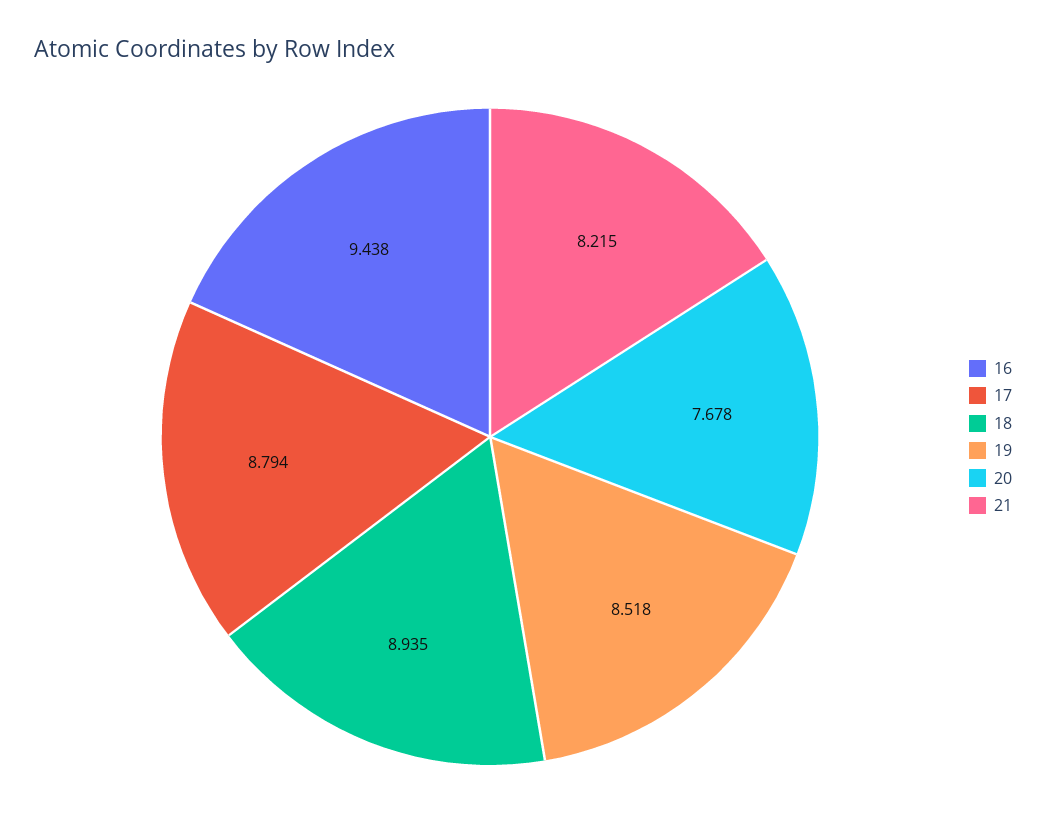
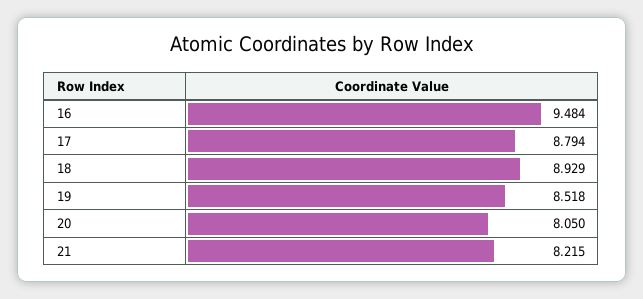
16: 9.438 -> 9.484
18: 8.935 -> 8.929
20: 7.678 -> 8.05

